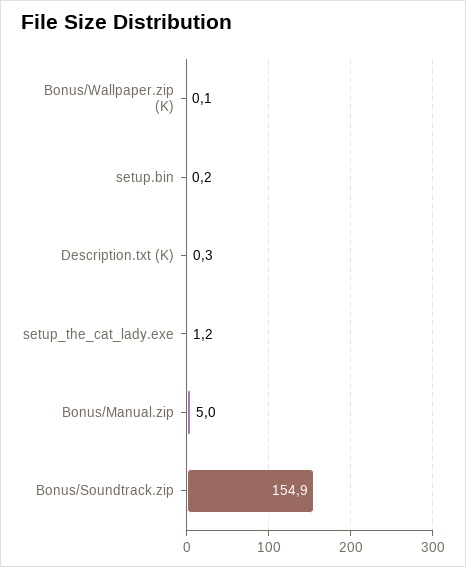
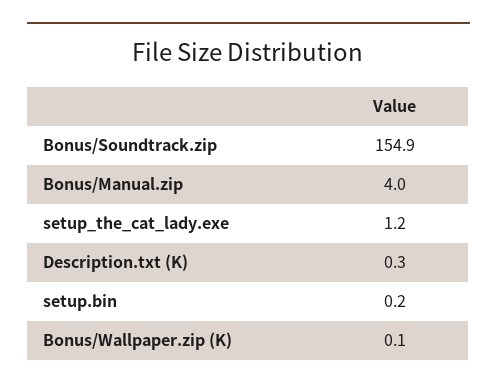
Bonus/Manual.zip: 5 -> 4

